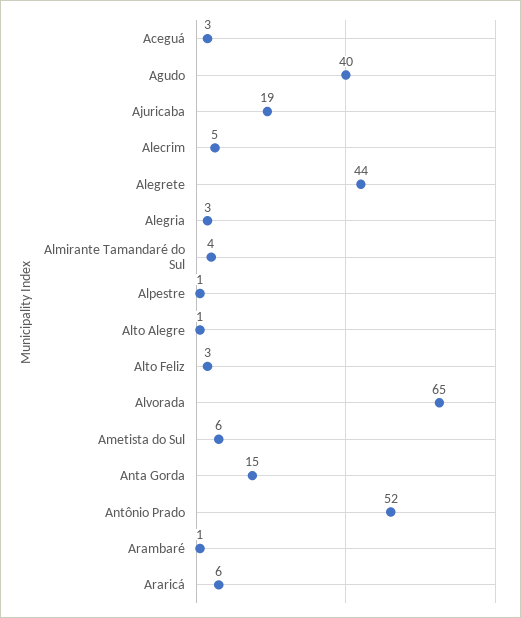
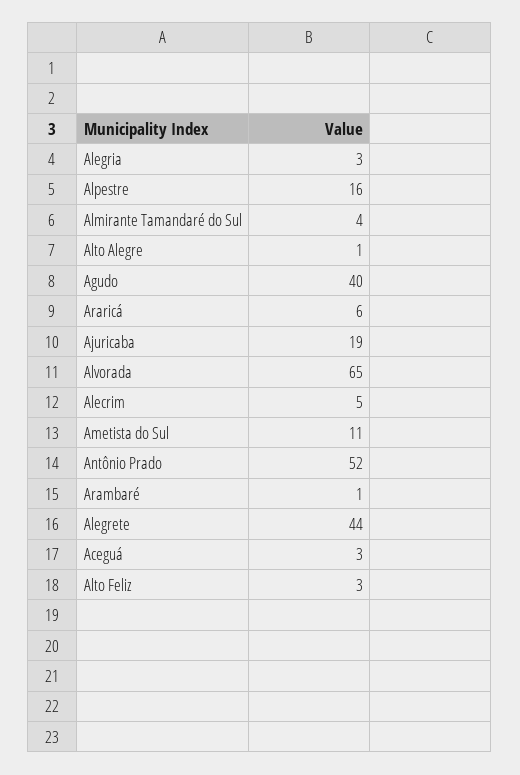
Alpestre: 1 -> 16
Ametista do Sul: 6 -> 11
Anta Gorda: 15 -> none

